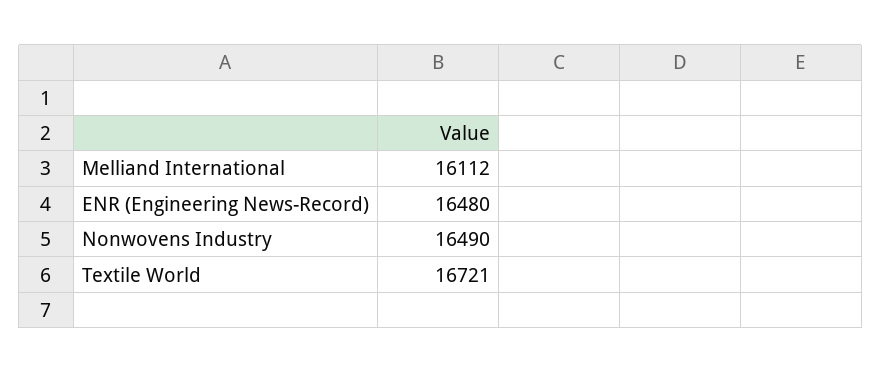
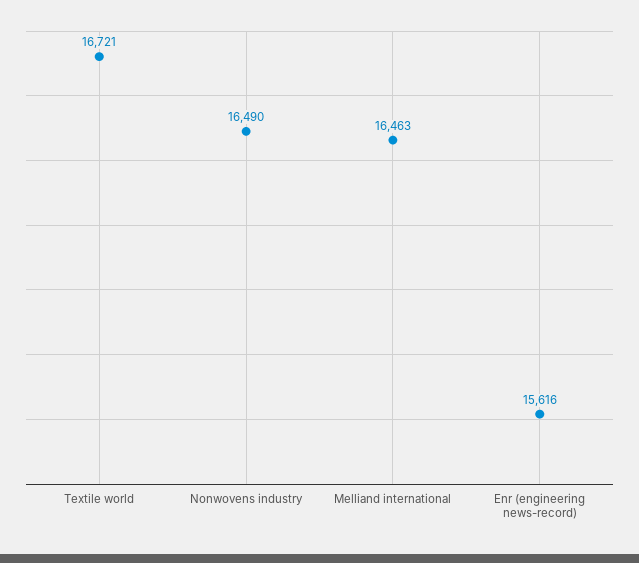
Melliand International: 16112 -> 16463
ENR (Engineering News-Record): 16480 -> 15616

